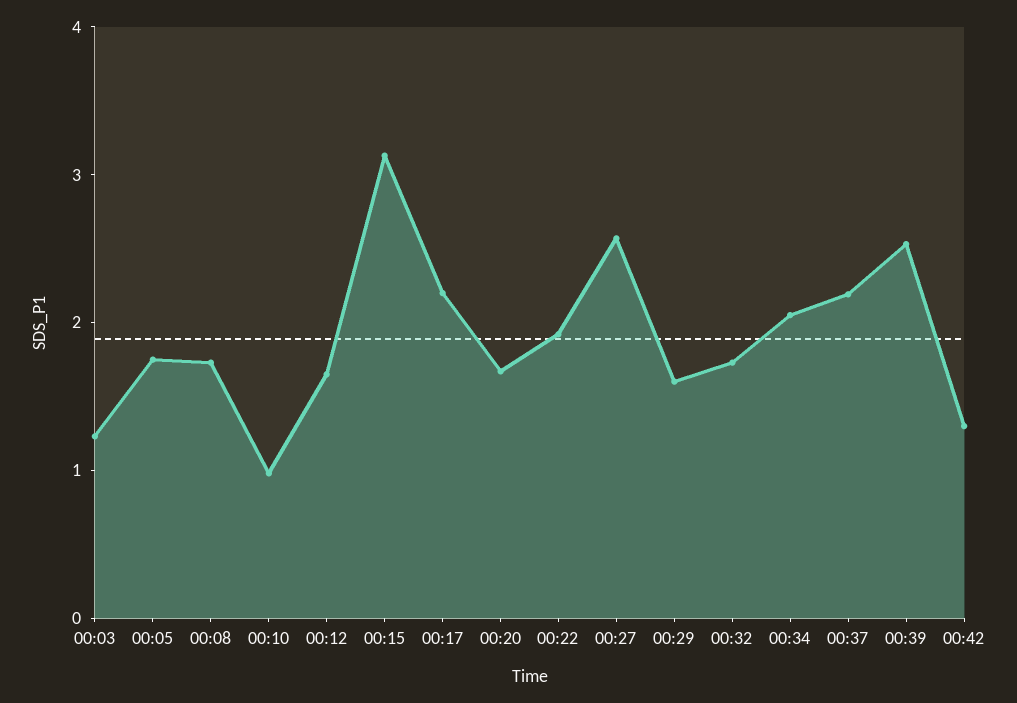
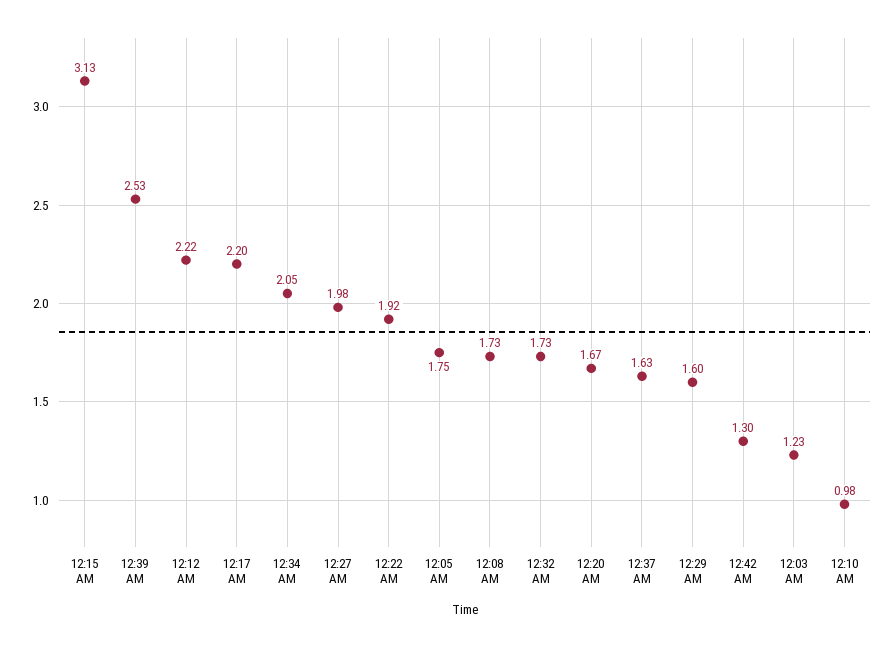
00:12: 1.6 -> 2.22
00:27: 2.6 -> 1.98
00:37: 2.2 -> 1.63

